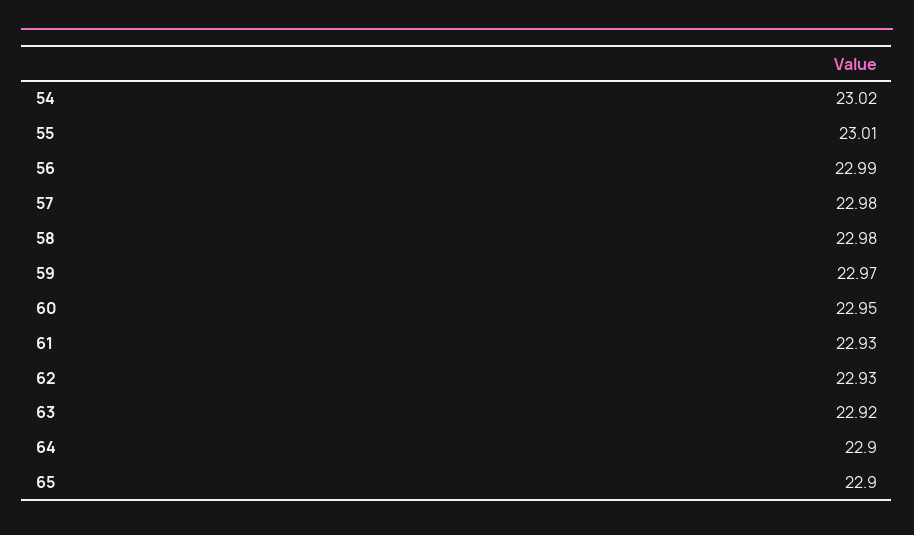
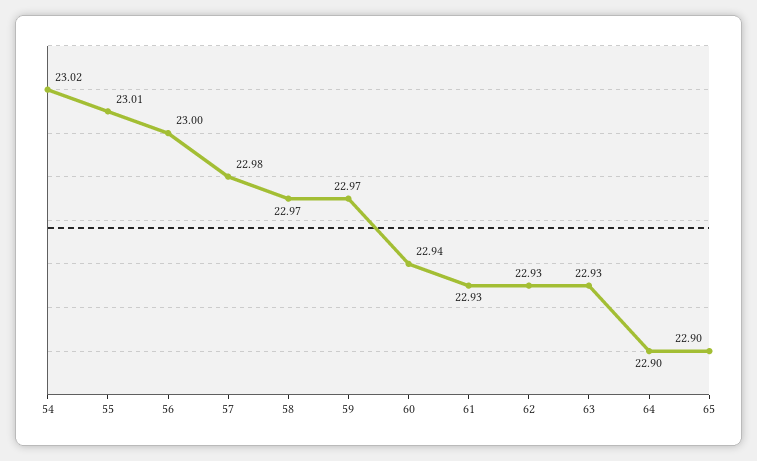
56: 22.99 -> 23
58: 22.98 -> 22.97
60: 22.95 -> 22.94
63: 22.92 -> 22.93

